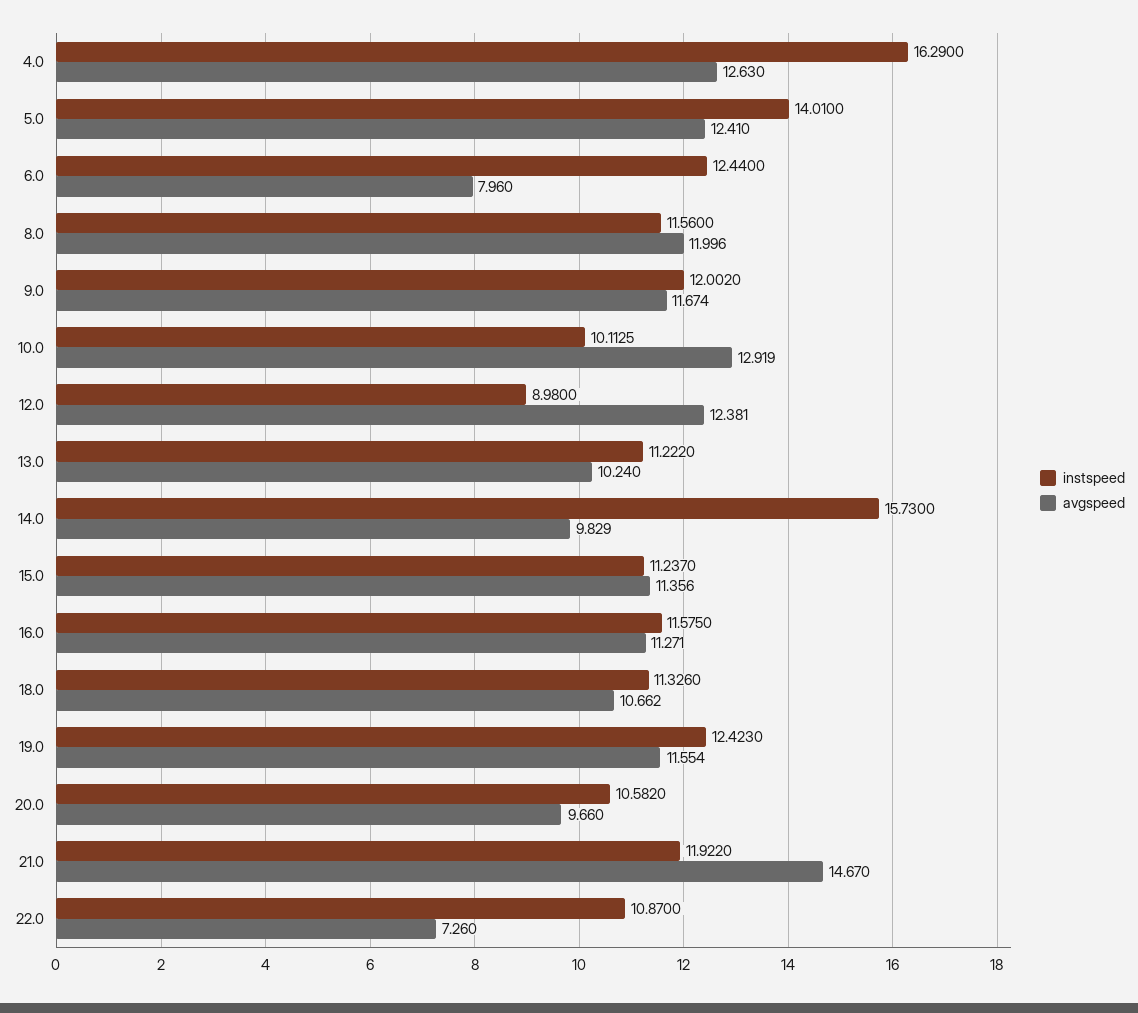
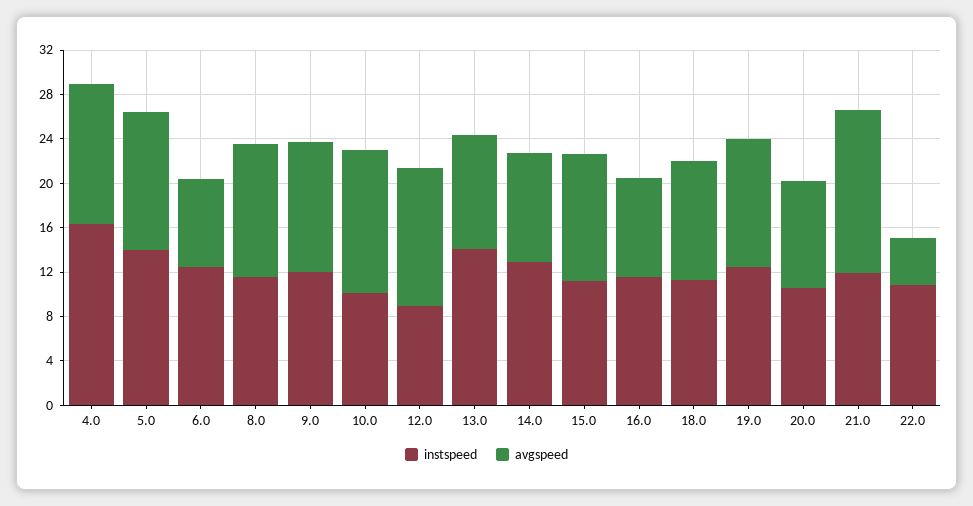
instspeed, 13.0: 11.222 -> 14
instspeed, 14.0: 15.73 -> 13
avgspeed, 16.0: 11.271 -> 9
avgspeed, 22.0: 7.26 -> 4

